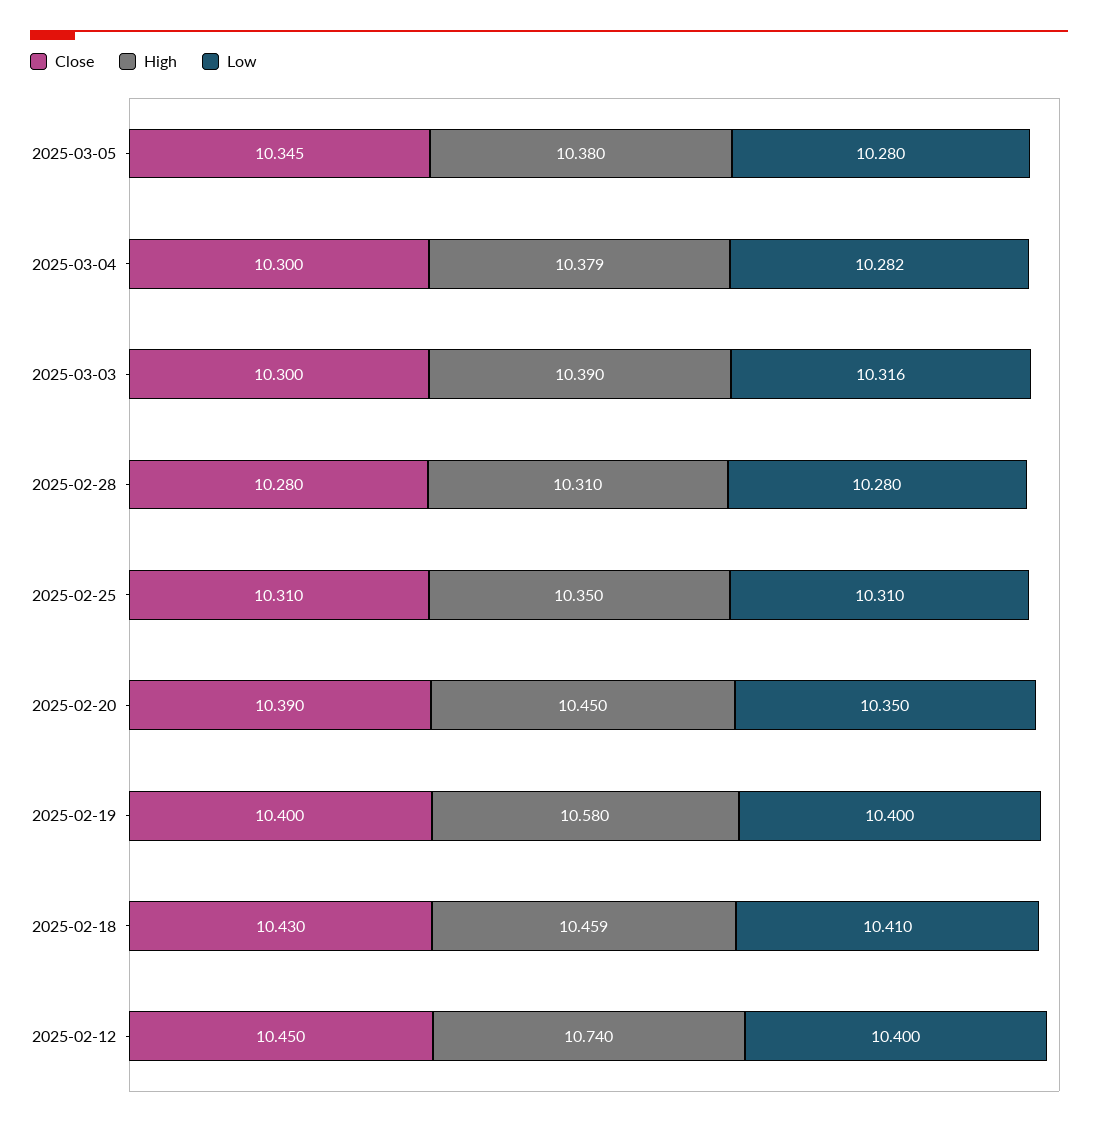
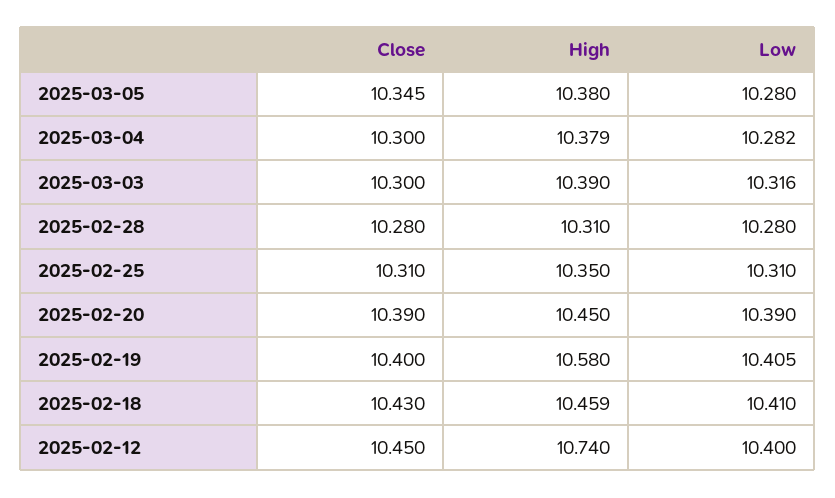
Low, 2025-02-20: 10.35 -> 10.39
Low, 2025-02-19: 10.4 -> 10.405

